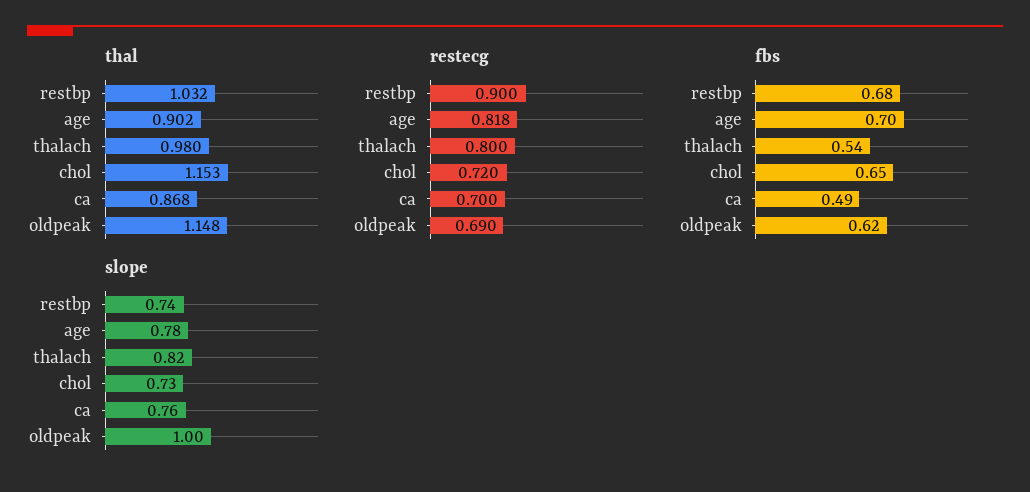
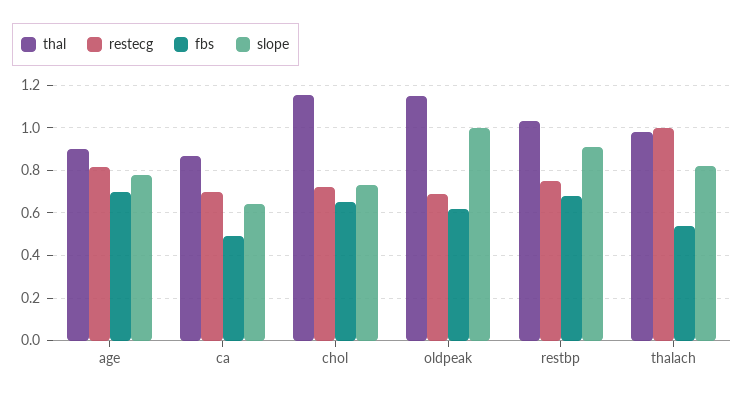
restecg, restbp: 0.9 -> 0.75
restecg, thalach: 0.8 -> 1
slope, restbp: 0.74 -> 0.9
slope, ca: 0.76 -> 0.65

